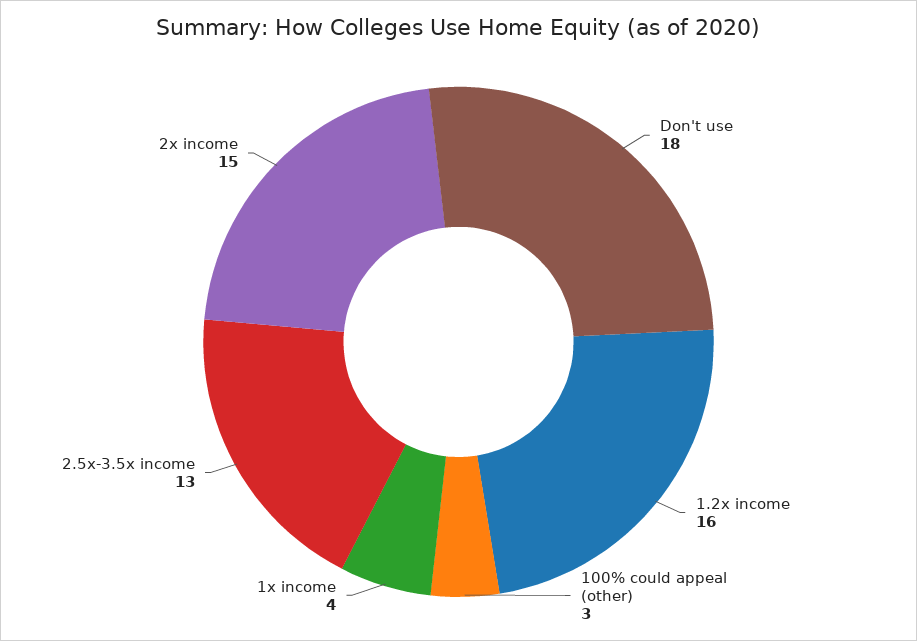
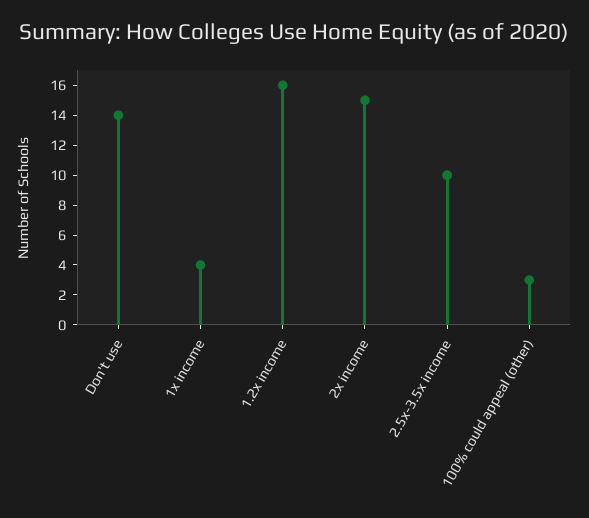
Don't use: 18 -> 14
2.5x-3.5x income: 13 -> 10

